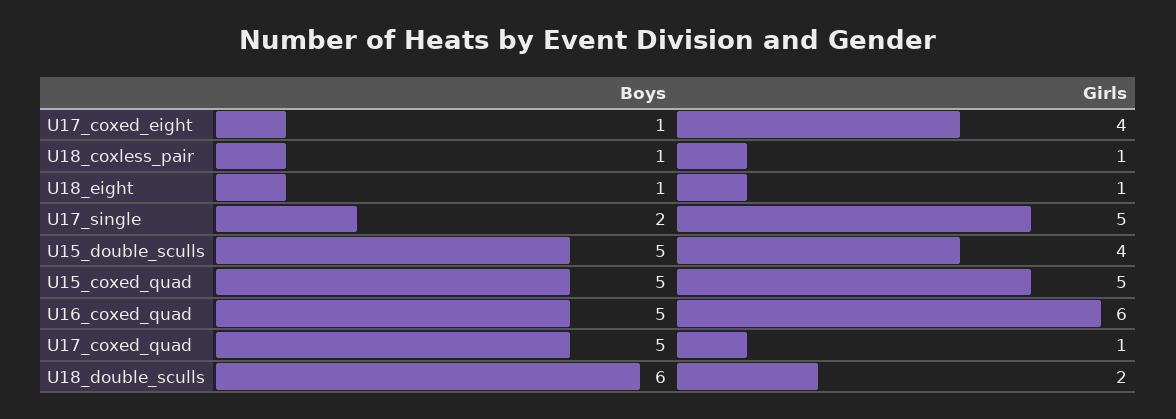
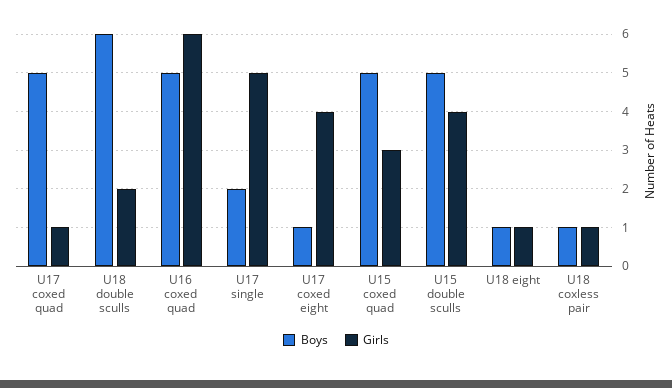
Girls, U15_coxed_quad: 5 -> 3

